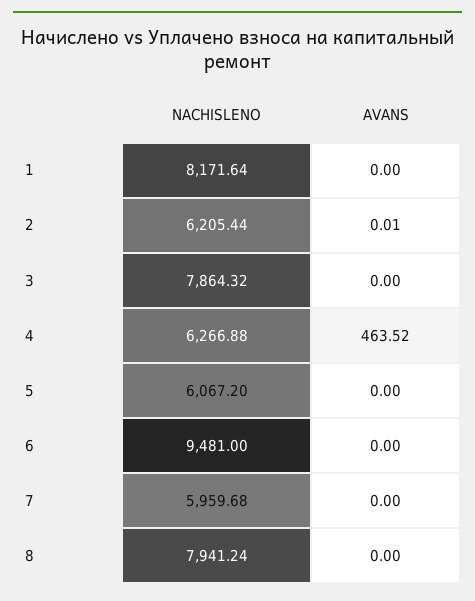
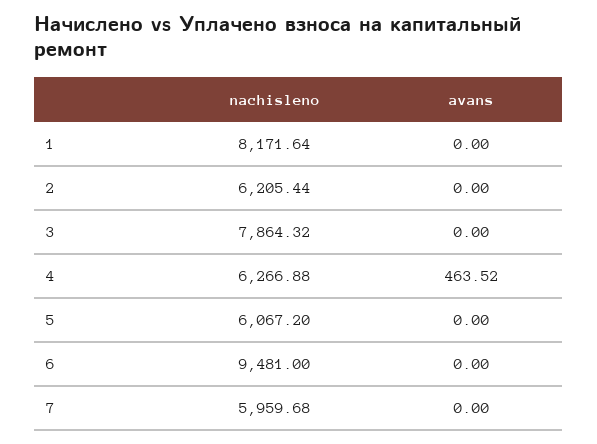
AVANS, 2: 0.01 -> 0
NACHISLENO, 8: 7941.24 -> none
AVANS, 8: 0 -> none

